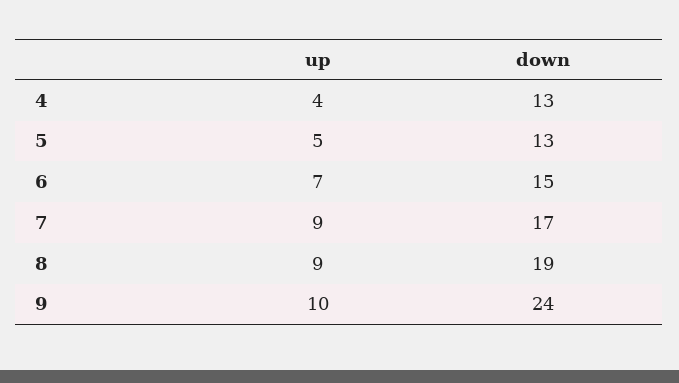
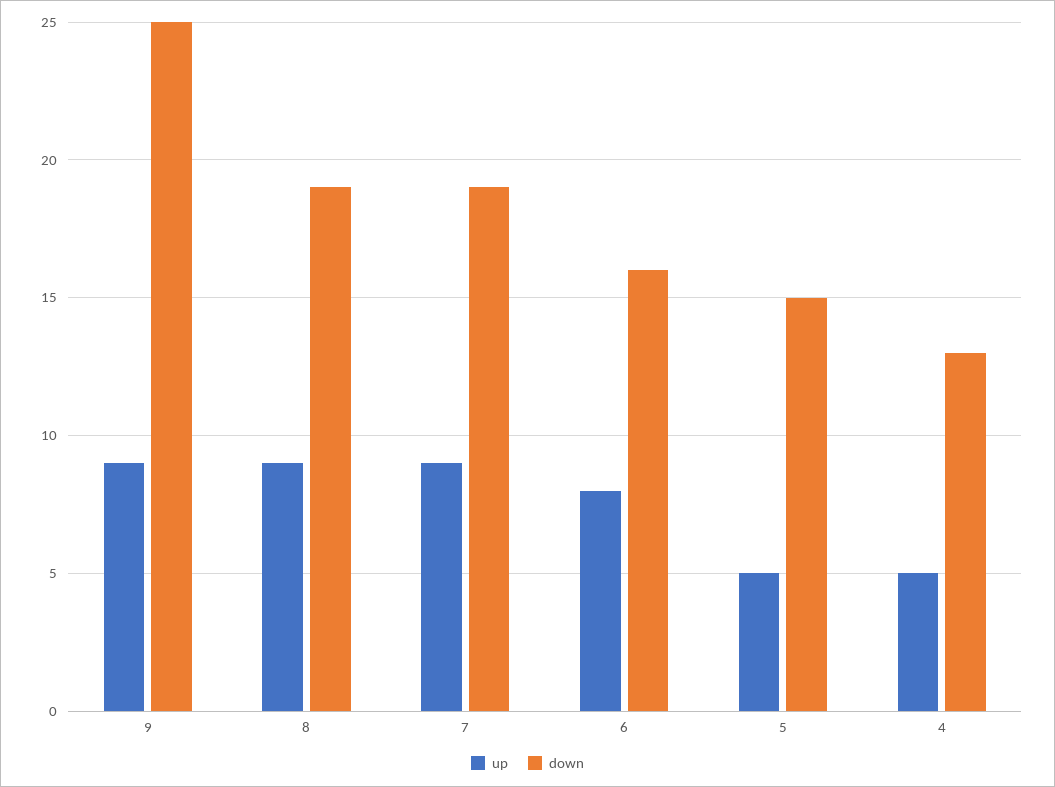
up, 4: 4 -> 5
down, 5: 13 -> 15
up, 6: 7 -> 8
down, 6: 15 -> 16
down, 7: 17 -> 19
up, 9: 10 -> 9
down, 9: 24 -> 25

